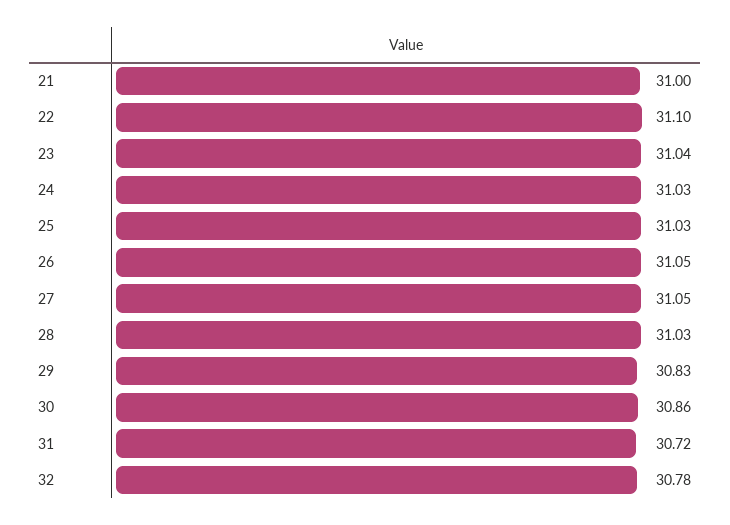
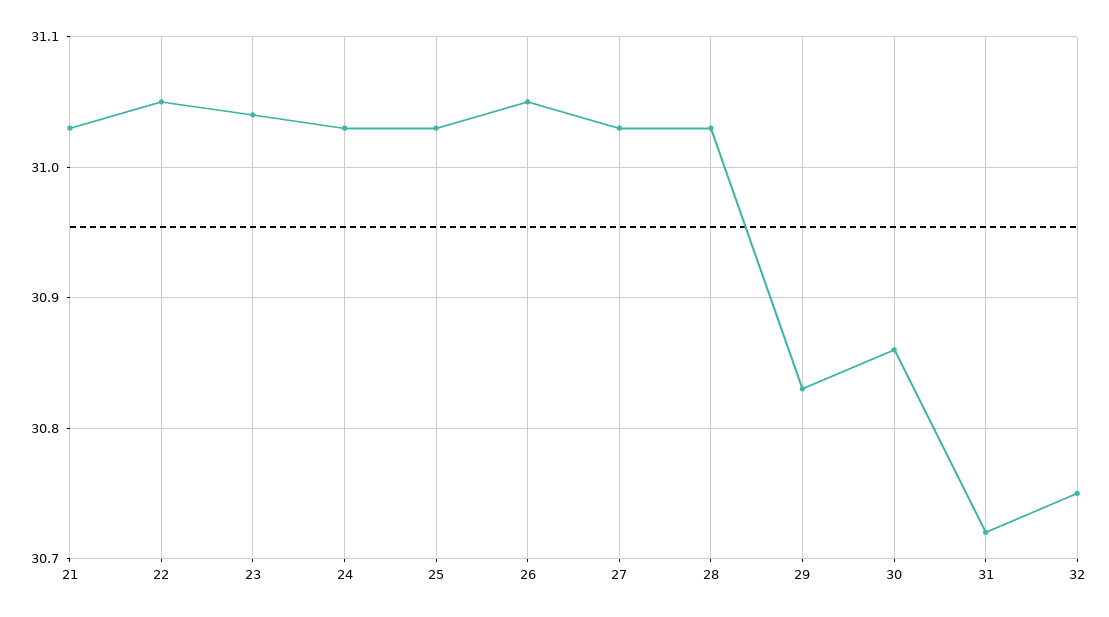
21: 31 -> 31.03
22: 31.1 -> 31.05
27: 31.05 -> 31.03
32: 30.78 -> 30.75

